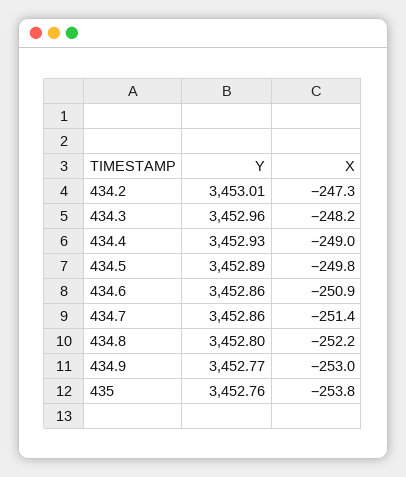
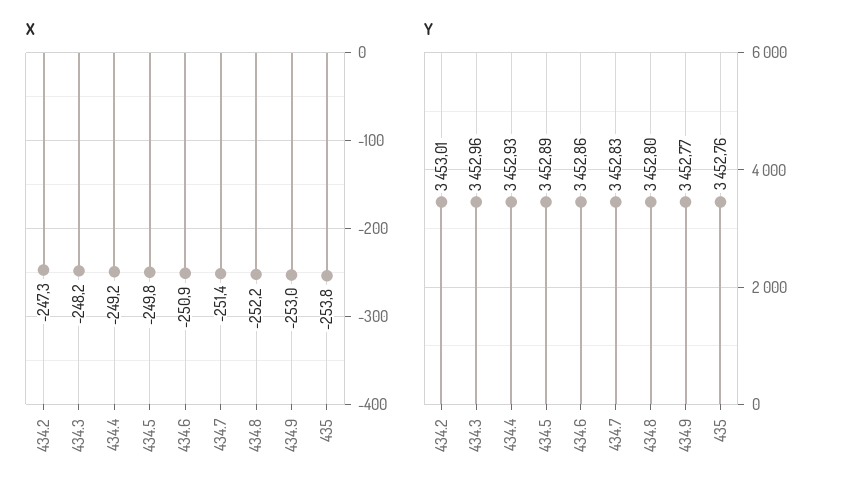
X, 434.4: -249 -> -249.2
Y, 434.7: 3452.86 -> 3452.83

